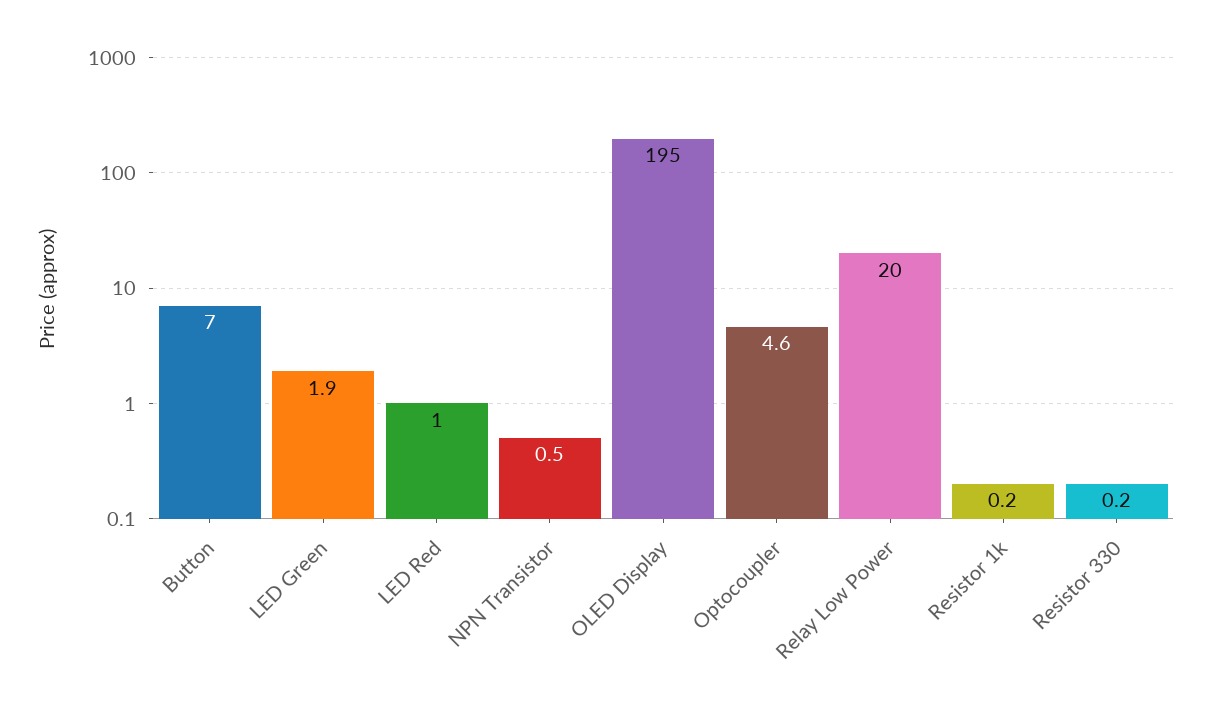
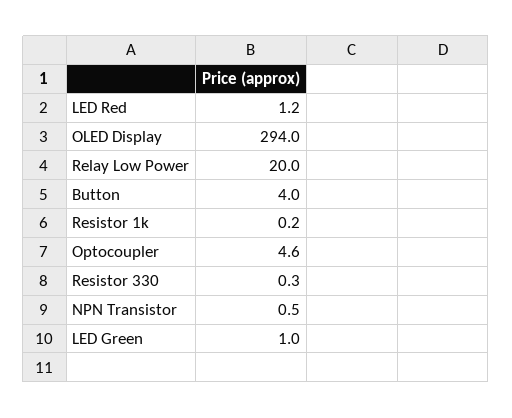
Button: 7 -> 4
LED Green: 1.9 -> 1
LED Red: 1 -> 1.2
OLED Display: 195 -> 294
Resistor 330: 0.2 -> 0.3

